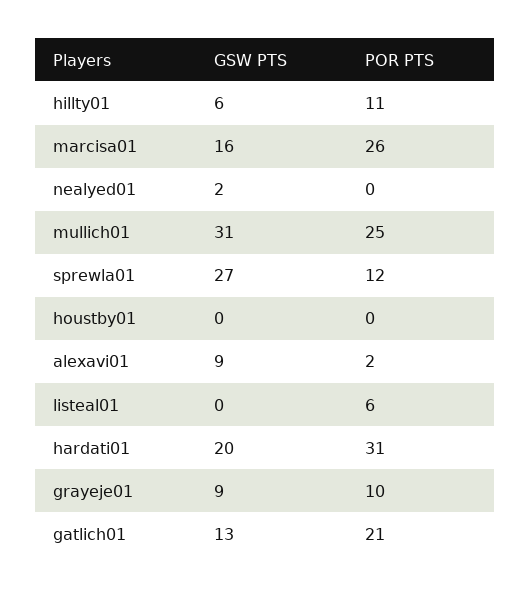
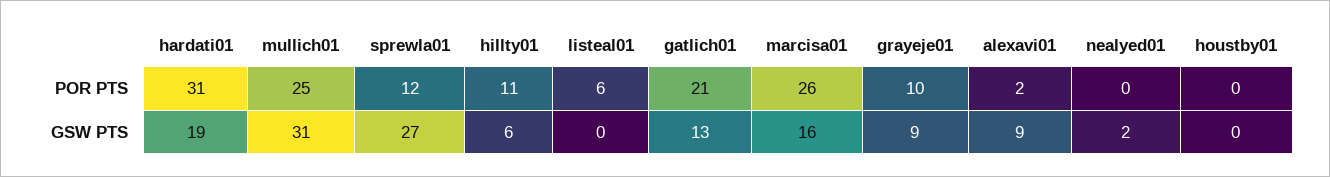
GSW PTS, hardati01: 20 -> 19

